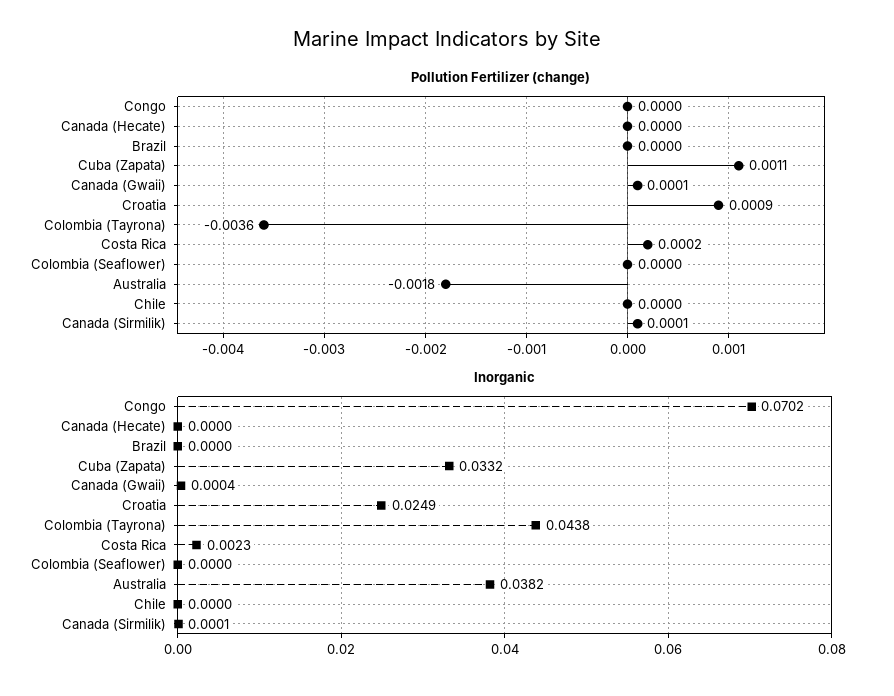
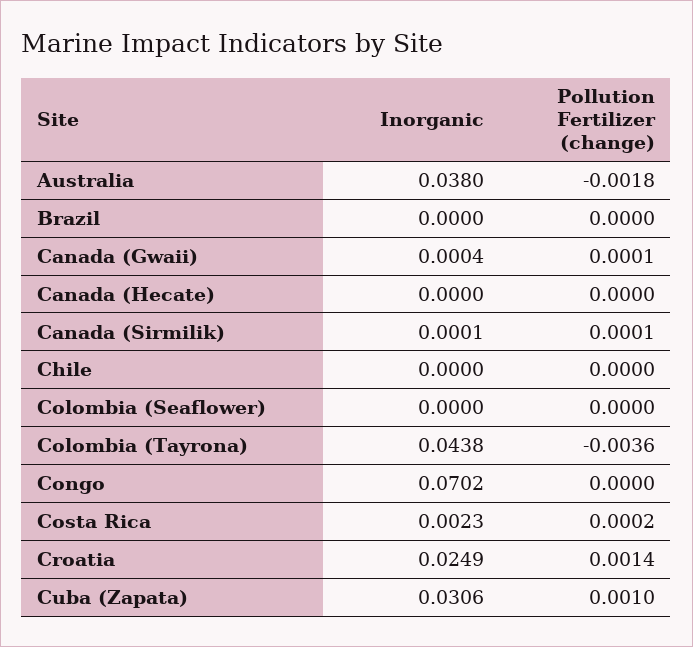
Pollution Fertilizer (change), Cuba (Zapata): 0.0011 -> 0.001
Pollution Fertilizer (change), Croatia: 0.0009 -> 0.0014
Inorganic, Cuba (Zapata): 0.0332 -> 0.0306
Inorganic, Australia: 0.0382 -> 0.038

